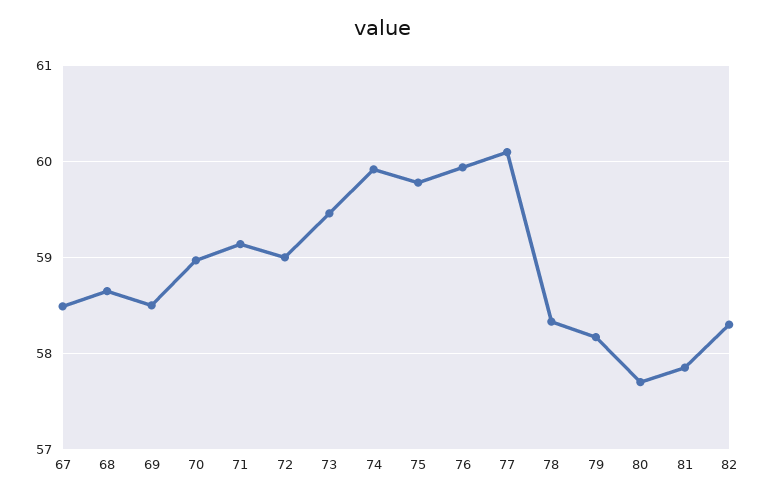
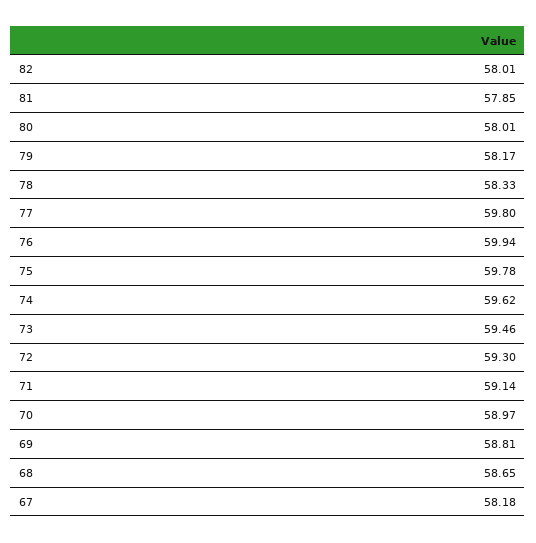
67: 58.5 -> 58.18
69: 58.5 -> 58.81
72: 59 -> 59.3
74: 59.9 -> 59.62
77: 60.1 -> 59.8
80: 57.7 -> 58.01
82: 58.3 -> 58.01

